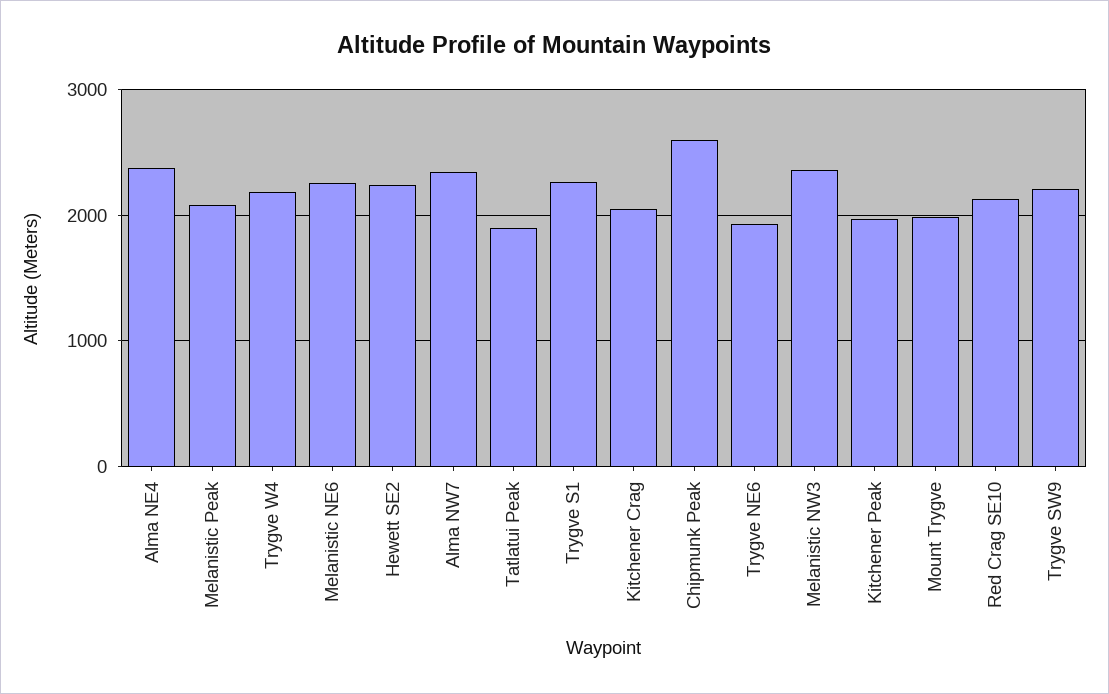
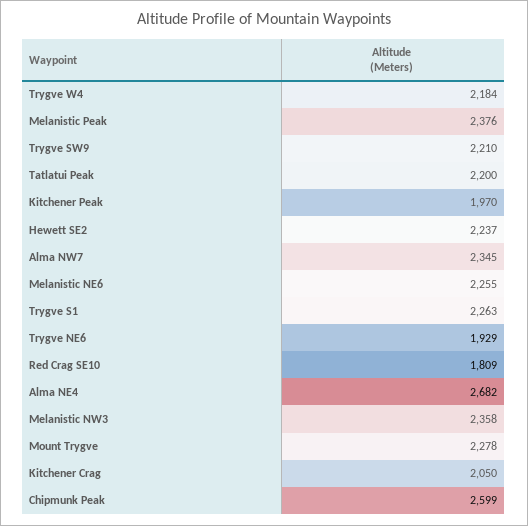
Alma NE4: 2400 -> 2682
Melanistic Peak: 2100 -> 2376
Tatlatui Peak: 1900 -> 2200
Mount Trygve: 2000 -> 2278
Red Crag SE10: 2100 -> 1809

